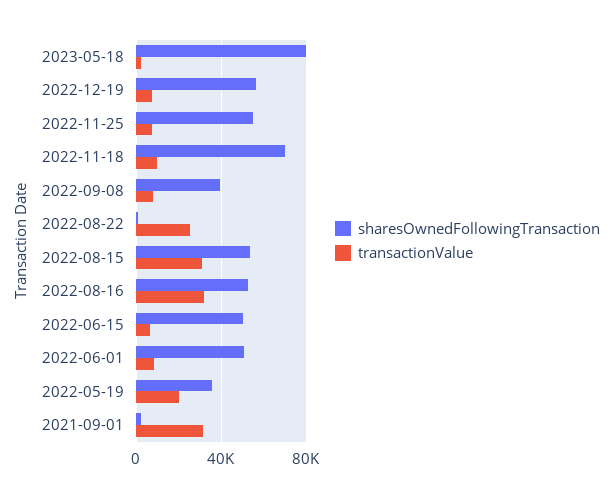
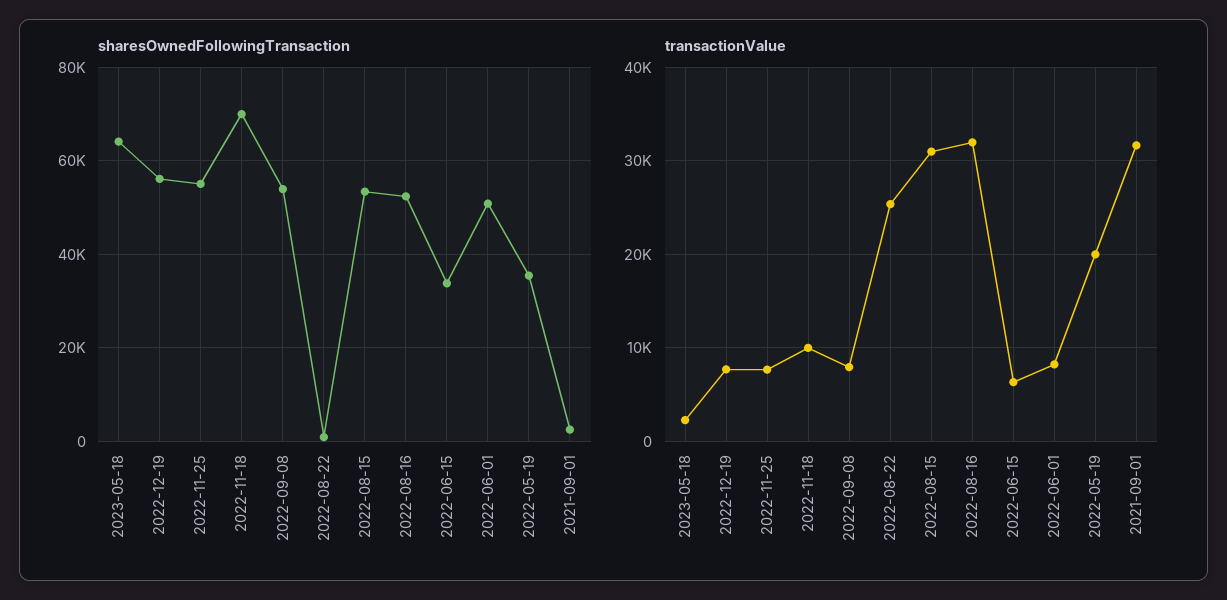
sharesOwnedFollowingTransaction, 2023-05-18: 80000 -> 64000
sharesOwnedFollowingTransaction, 2022-09-08: 40000 -> 54000
sharesOwnedFollowingTransaction, 2022-06-15: 50000 -> 34000

